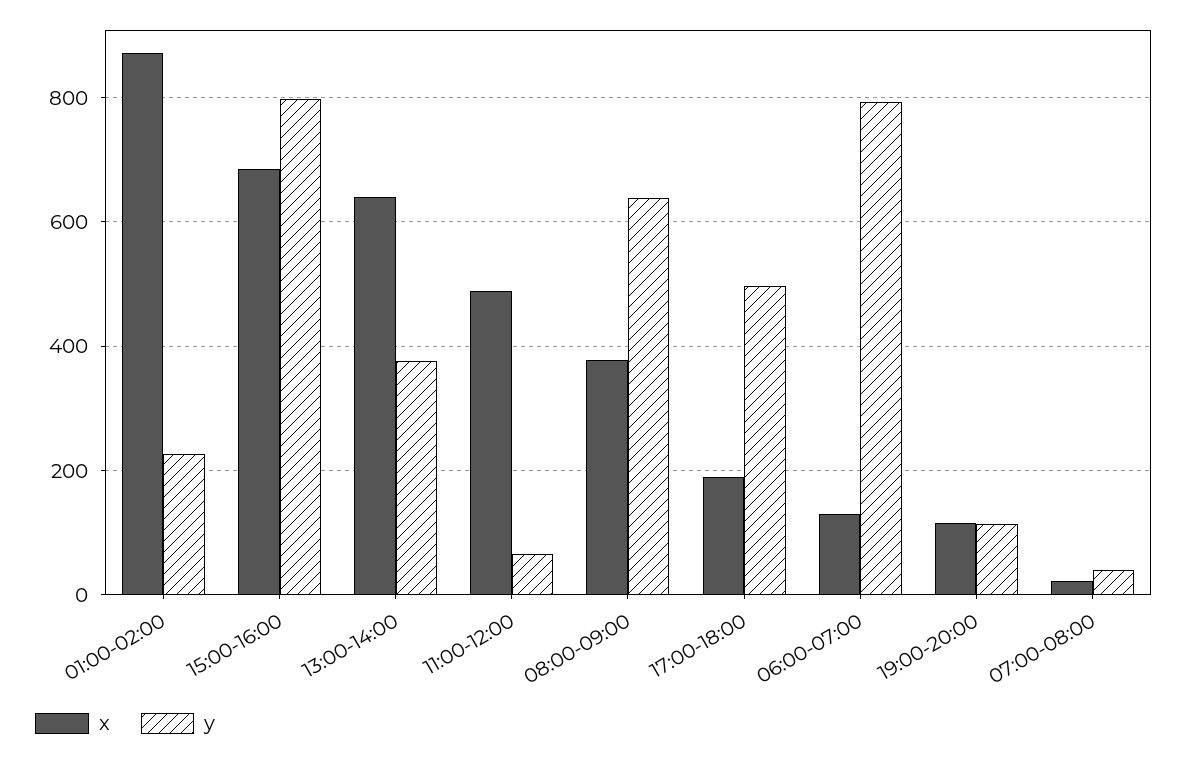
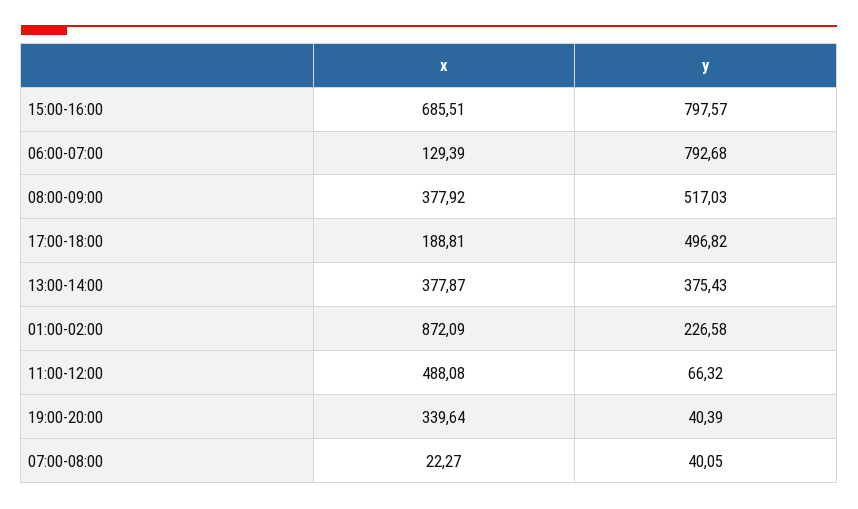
x, 13:00-14:00: 640 -> 377.87
y, 08:00-09:00: 640 -> 517.03
x, 19:00-20:00: 120 -> 339.64
y, 19:00-20:00: 120 -> 40.39

